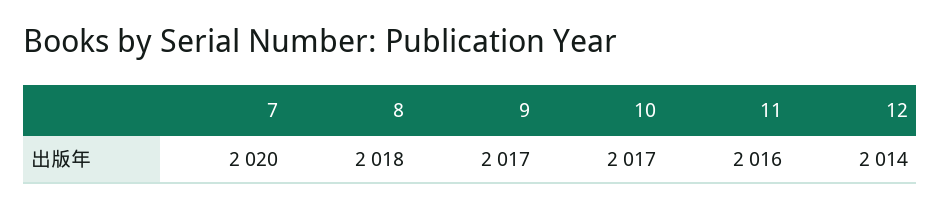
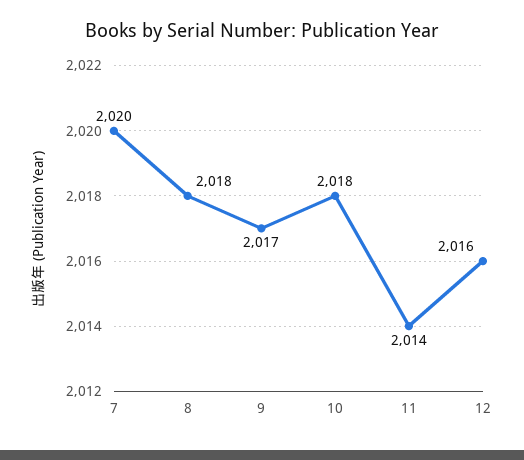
10: 2017 -> 2018
11: 2016 -> 2014
12: 2014 -> 2016

